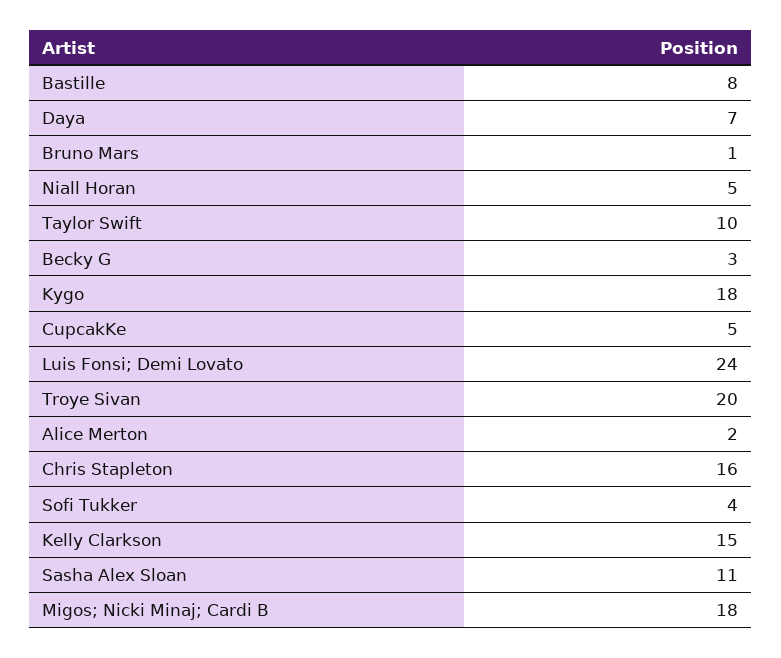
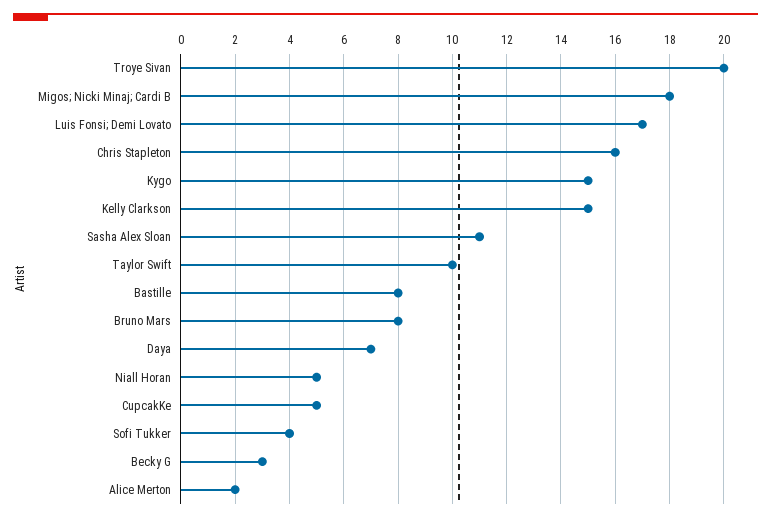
Bruno Mars: 1 -> 8
Kygo: 18 -> 15
Luis Fonsi; Demi Lovato: 24 -> 17

